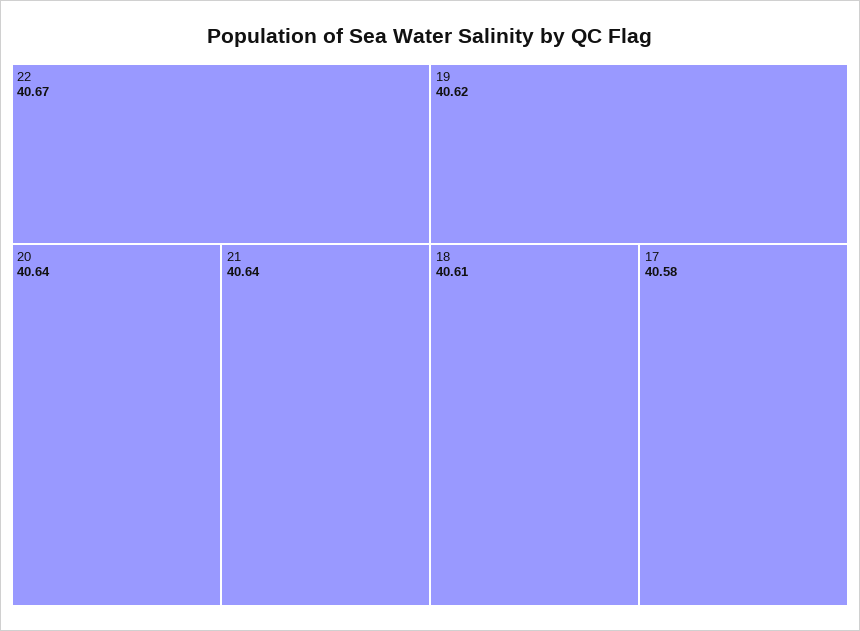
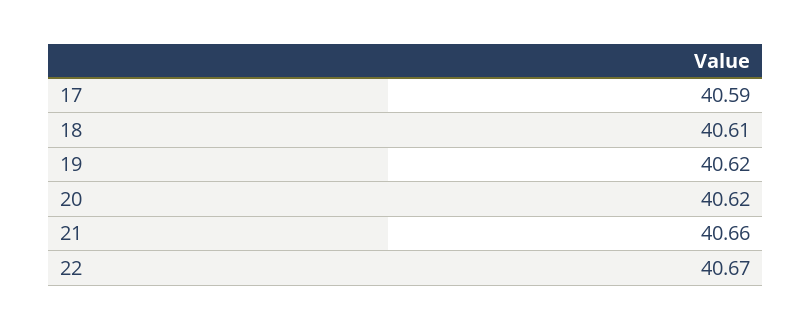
20: 40.64 -> 40.62
21: 40.64 -> 40.66
17: 40.58 -> 40.59

